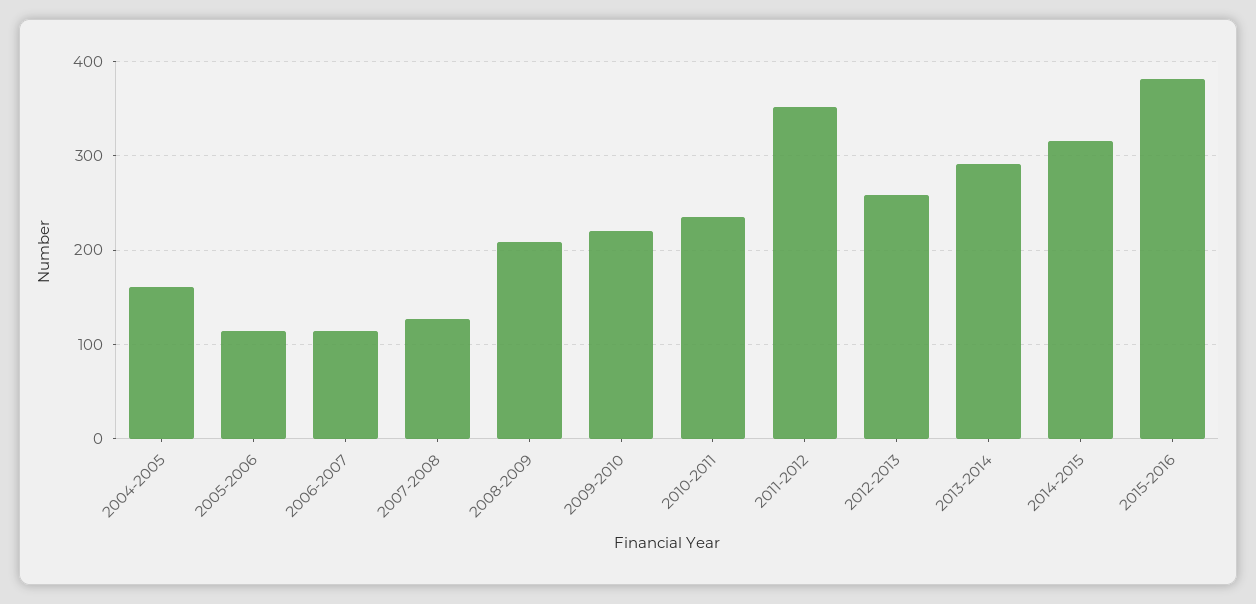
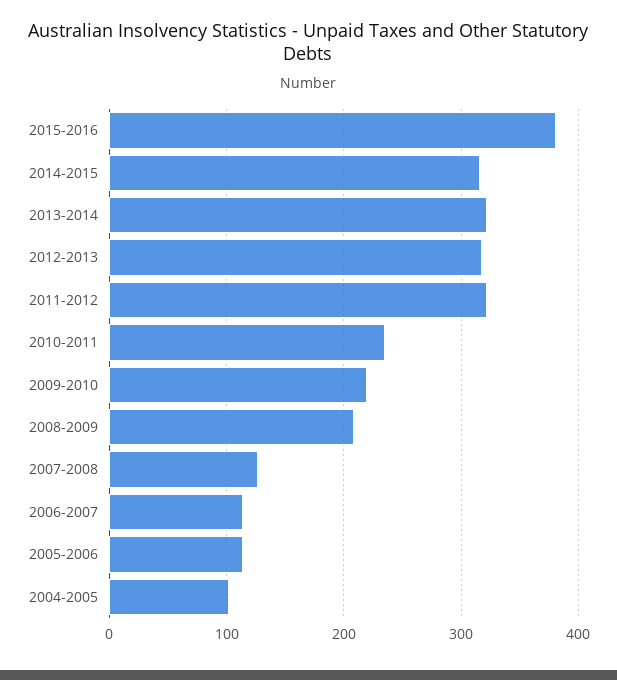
2004-2005: 160 -> 100
2011-2012: 350 -> 320
2012-2013: 260 -> 320
2013-2014: 290 -> 320

